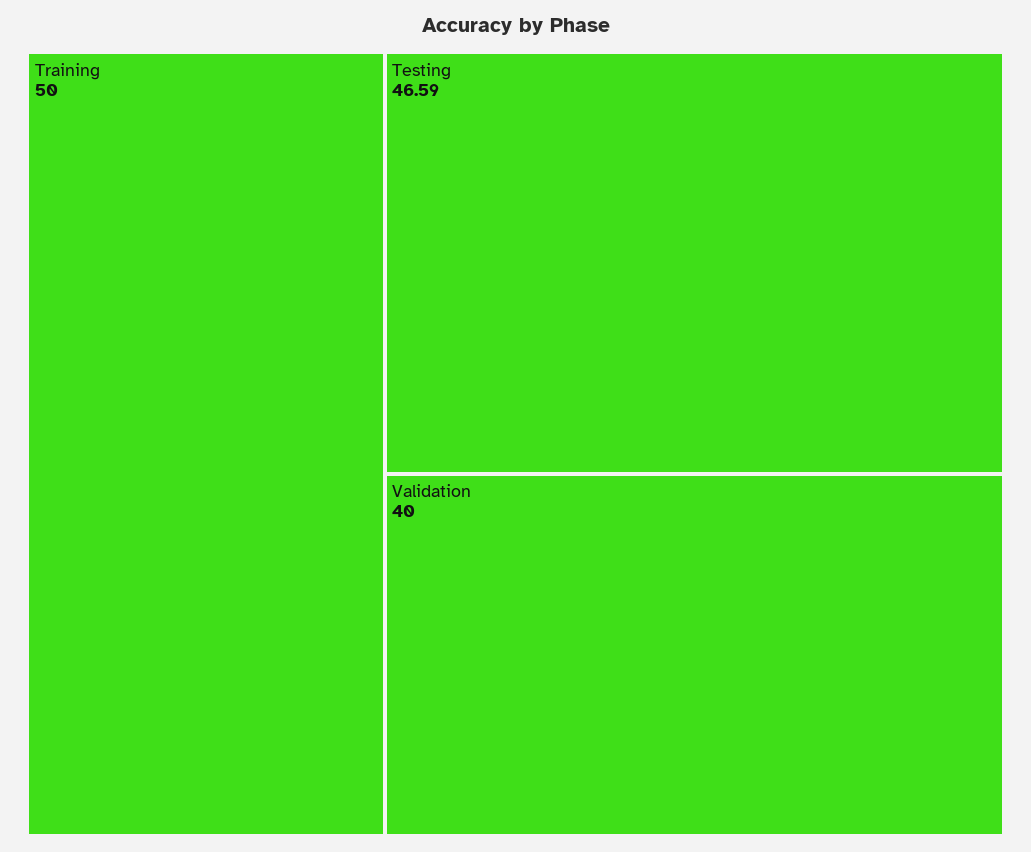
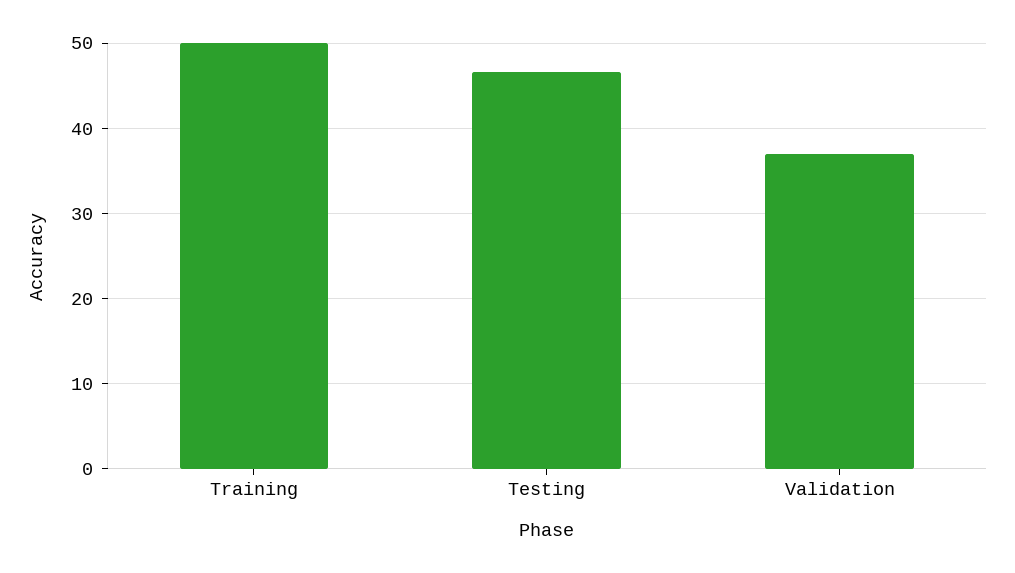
Validation: 40 -> 37

